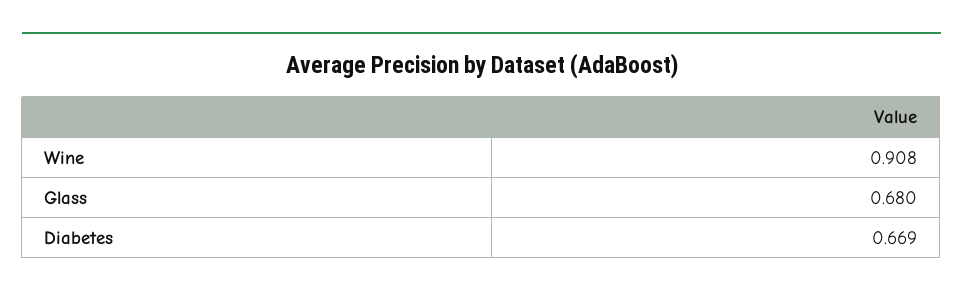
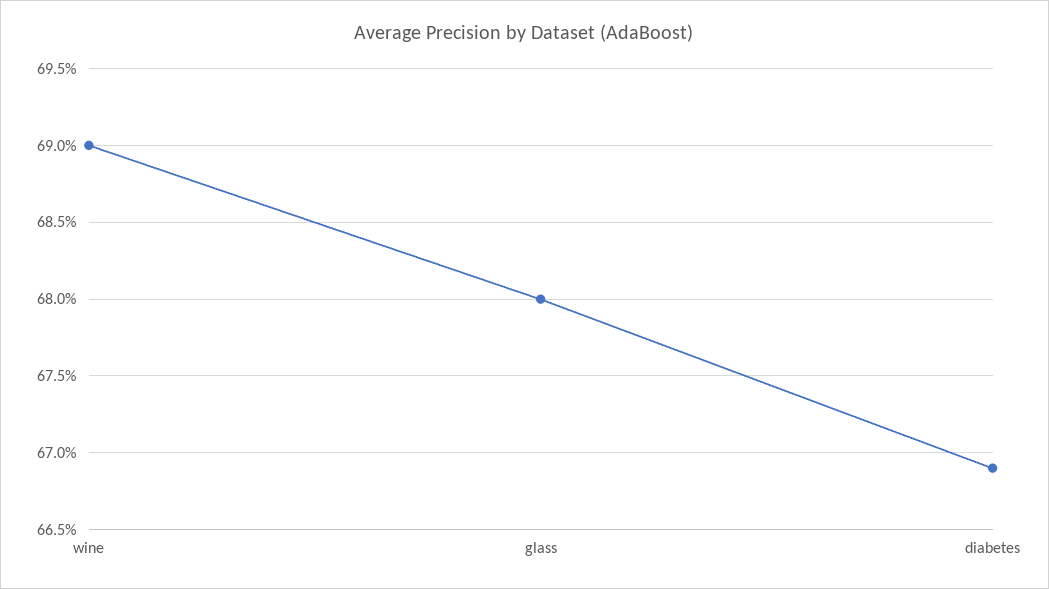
Wine: 0.908 -> 0.69

